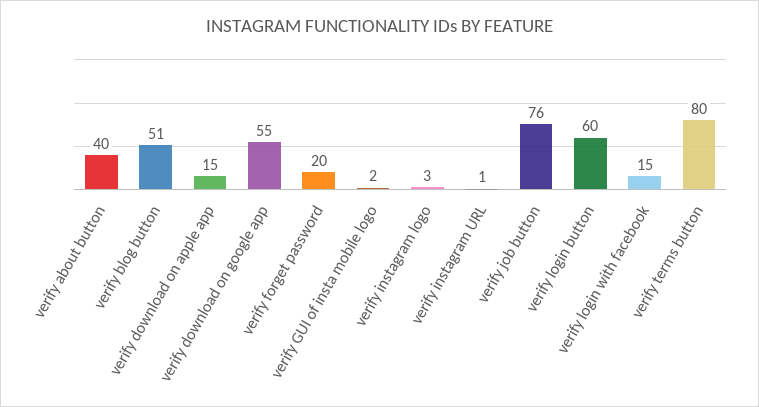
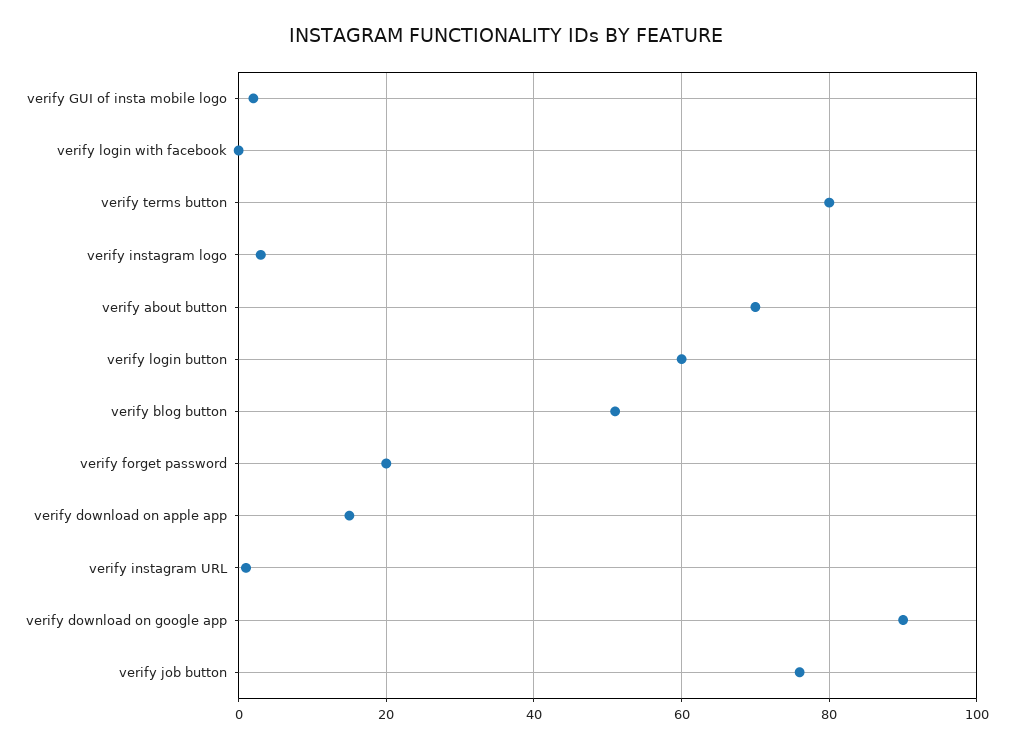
verify about button: 40 -> 70
verify download on google app: 55 -> 90
verify login with facebook: 15 -> 0

